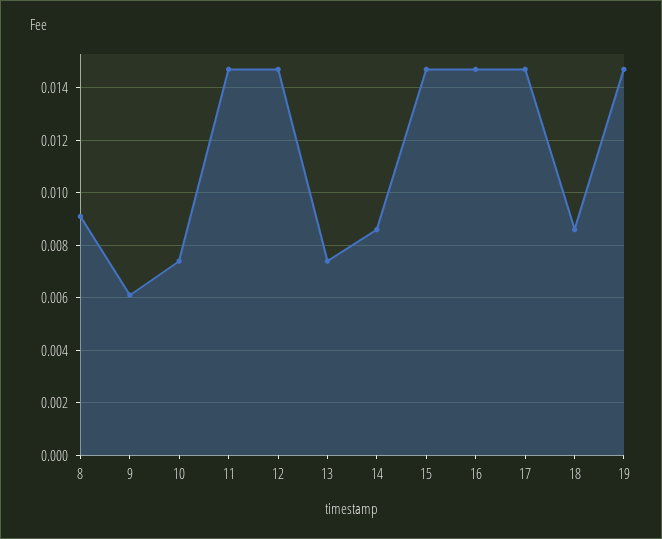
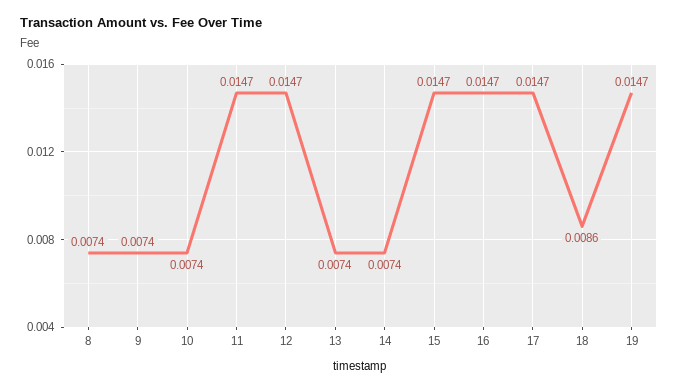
8: 0.009 -> 0.0074
9: 0.006 -> 0.0074
14: 0.0085 -> 0.0074

